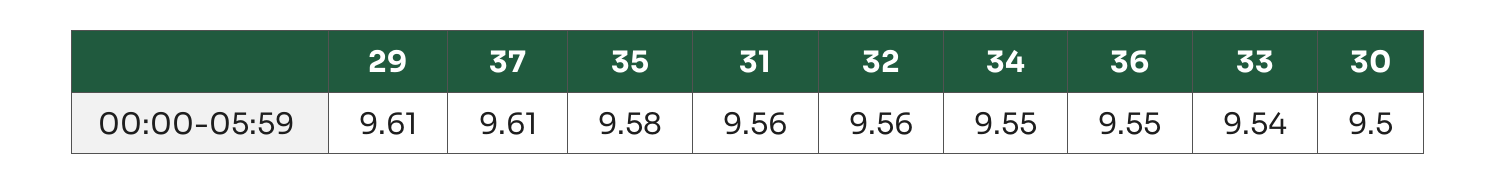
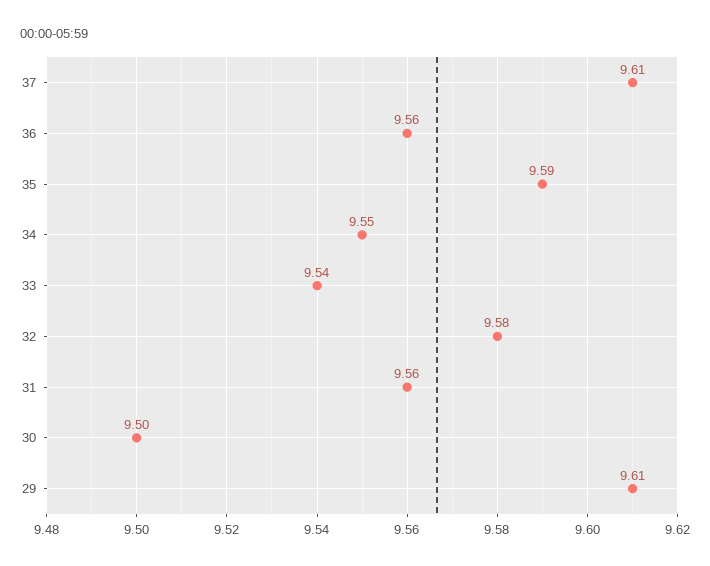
35: 9.58 -> 9.59
32: 9.56 -> 9.58
36: 9.55 -> 9.56

